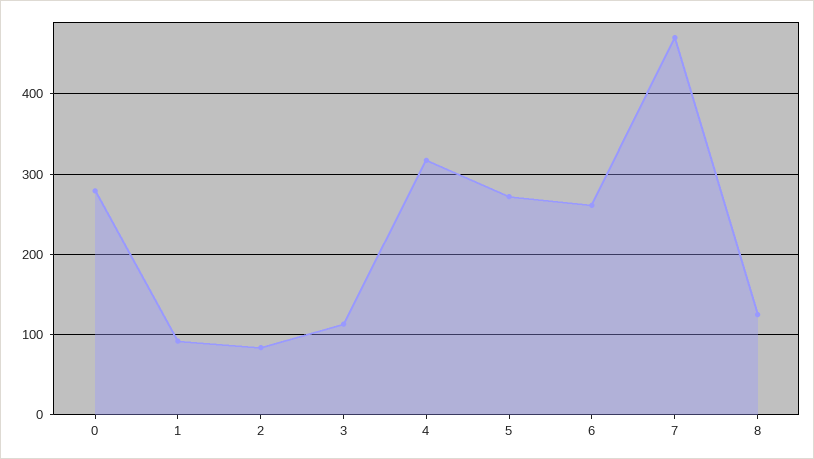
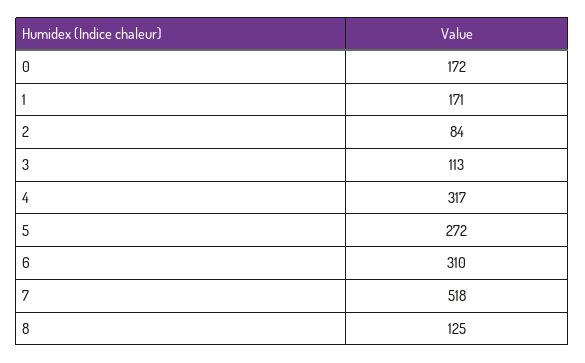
0: 280 -> 172
1: 90 -> 171
6: 260 -> 310
7: 470 -> 518

